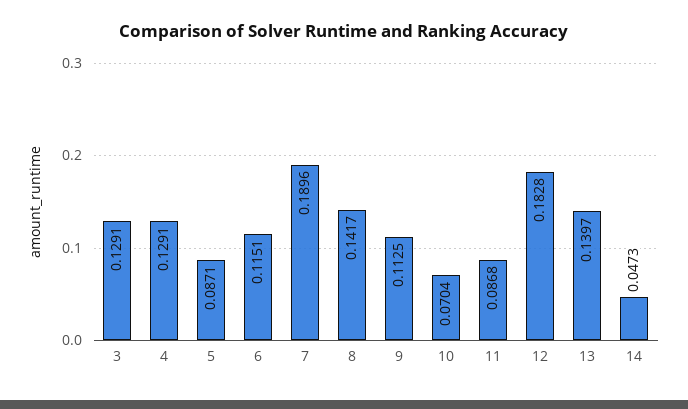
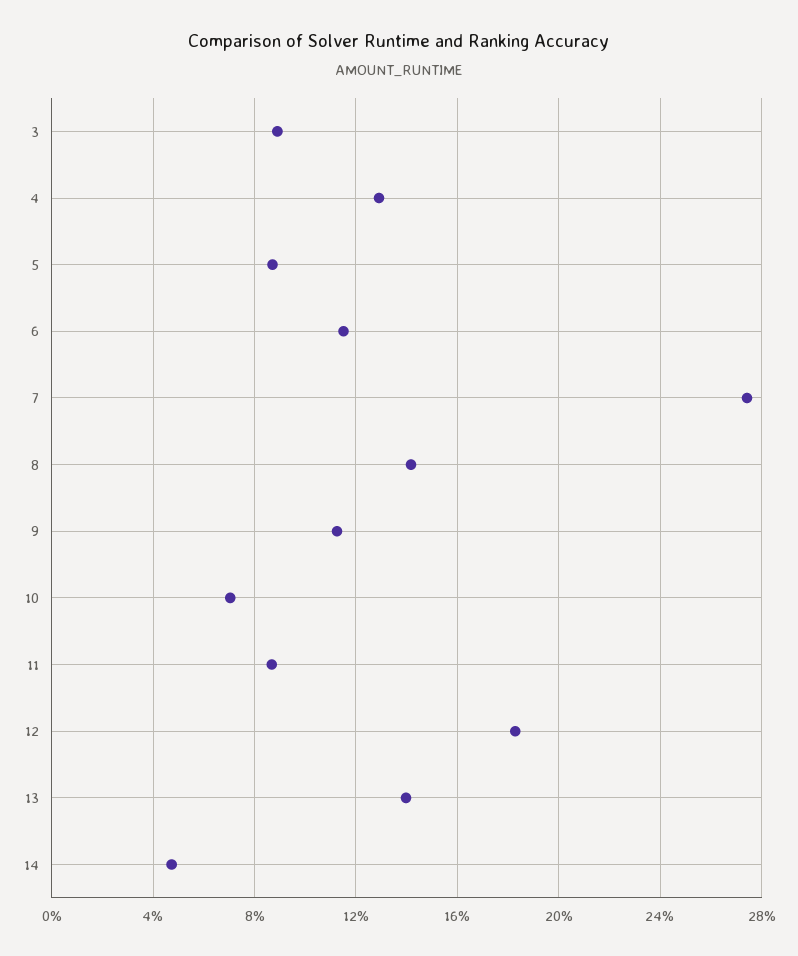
3: 0.1291 -> 0.09
7: 0.1896 -> 0.275

